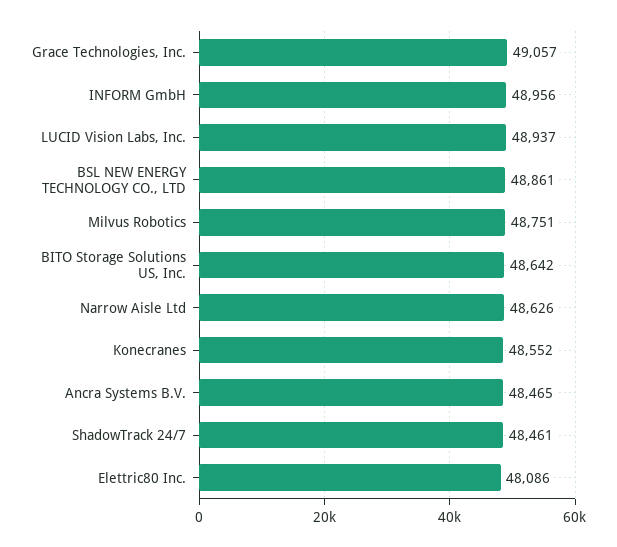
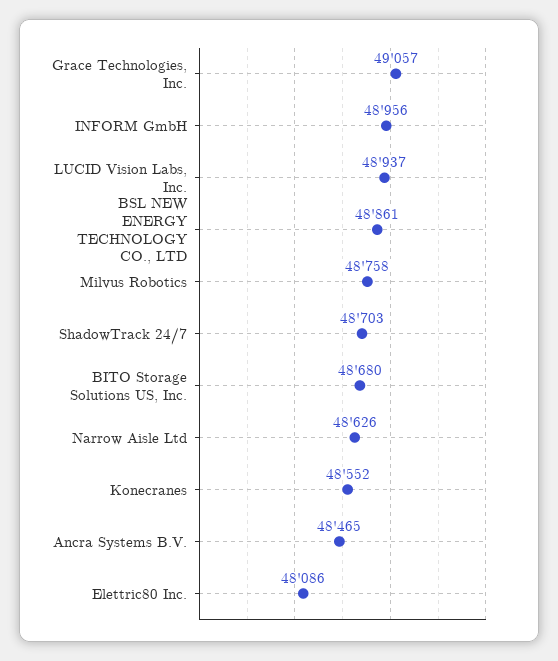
Milvus Robotics: 48751 -> 48758
BITO Storage Solutions US, Inc.: 48642 -> 48680
ShadowTrack 24/7: 48461 -> 48703

